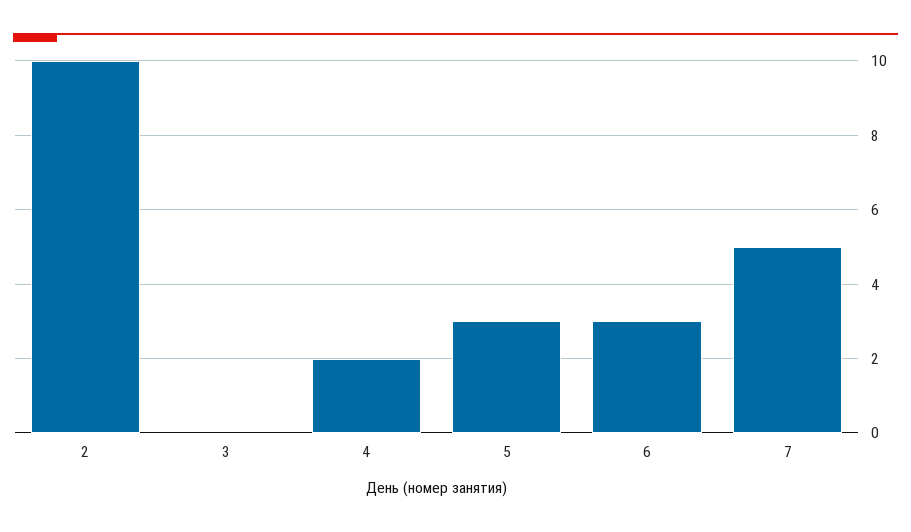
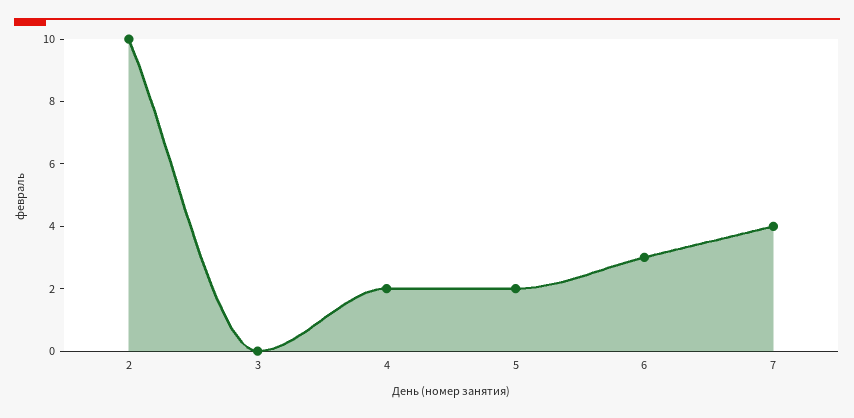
5: 3 -> 2
7: 5 -> 4

